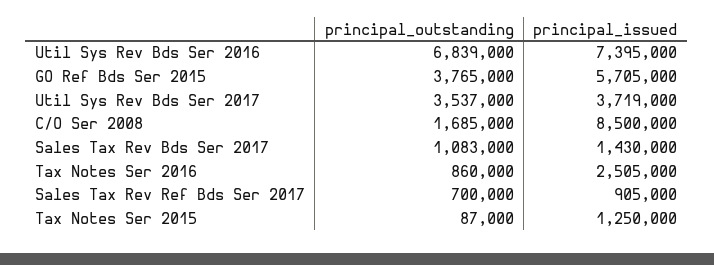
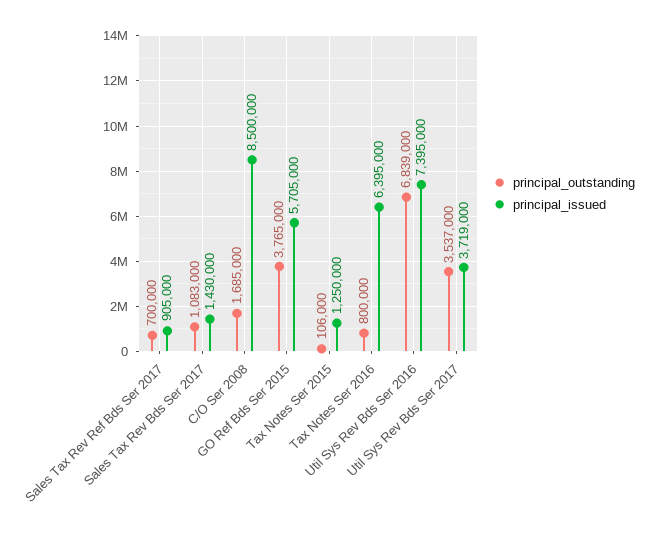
principal_outstanding, Tax Notes Ser 2016: 860000 -> 800000
principal_issued, Tax Notes Ser 2016: 2505000 -> 6395000
principal_outstanding, Tax Notes Ser 2015: 87000 -> 106000

